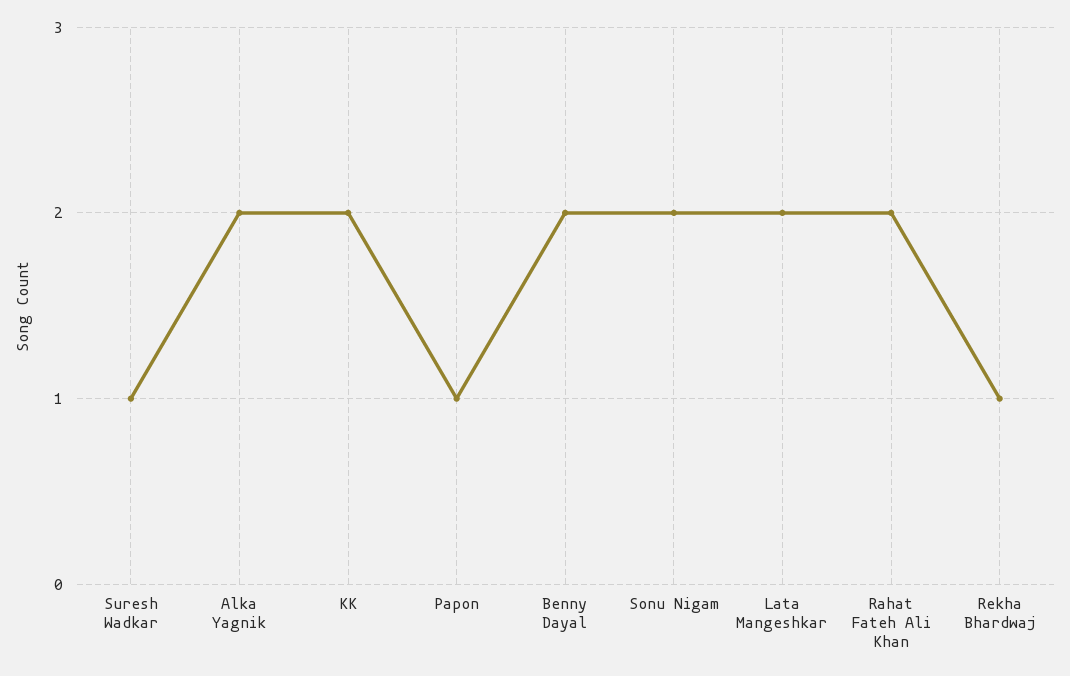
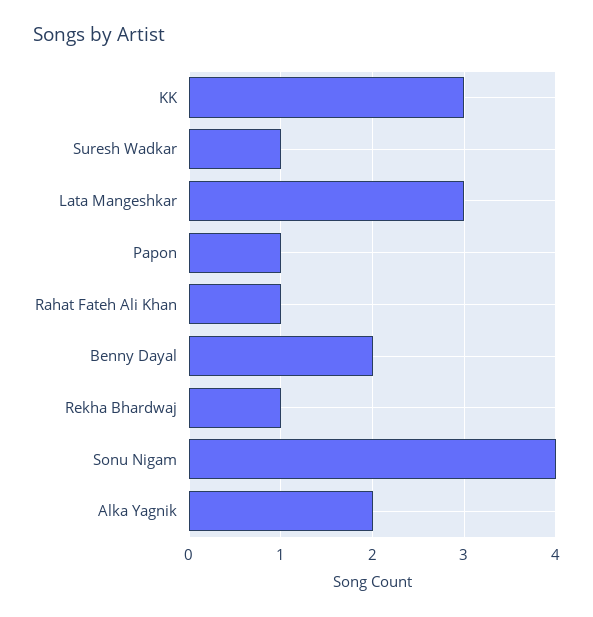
KK: 2 -> 3
Sonu Nigam: 2 -> 4
Lata Mangeshkar: 2 -> 3
Rahat Fateh Ali Khan: 2 -> 1

